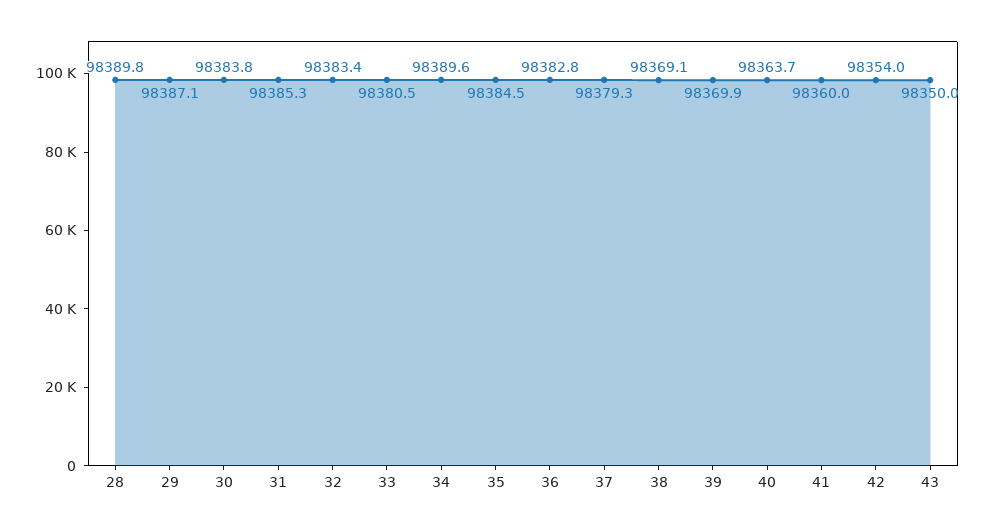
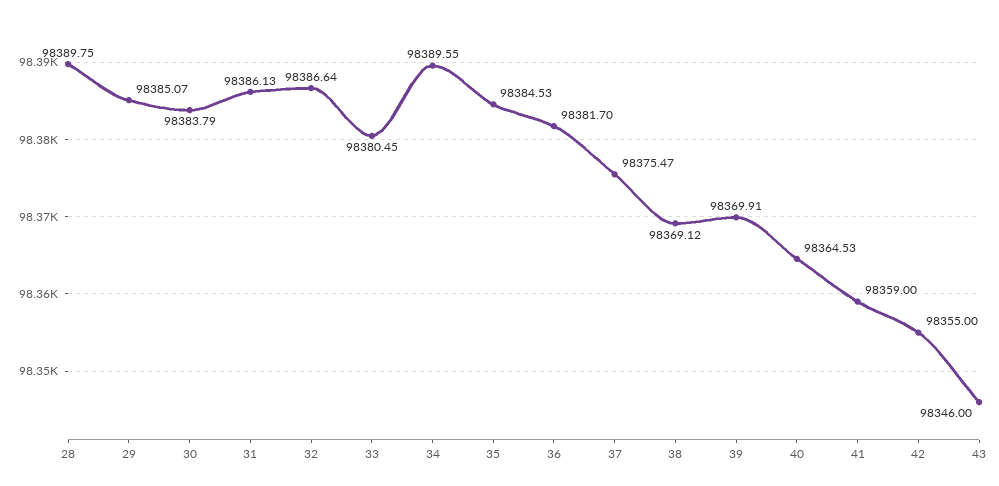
29: 98387.1 -> 98385.07
31: 98385.3 -> 98386.13
32: 98383.4 -> 98386.64
36: 98382.8 -> 98381.7
37: 98379.3 -> 98375.47
40: 98363.7 -> 98364.53
41: 98360 -> 98359
42: 98354 -> 98355
43: 98350 -> 98346

